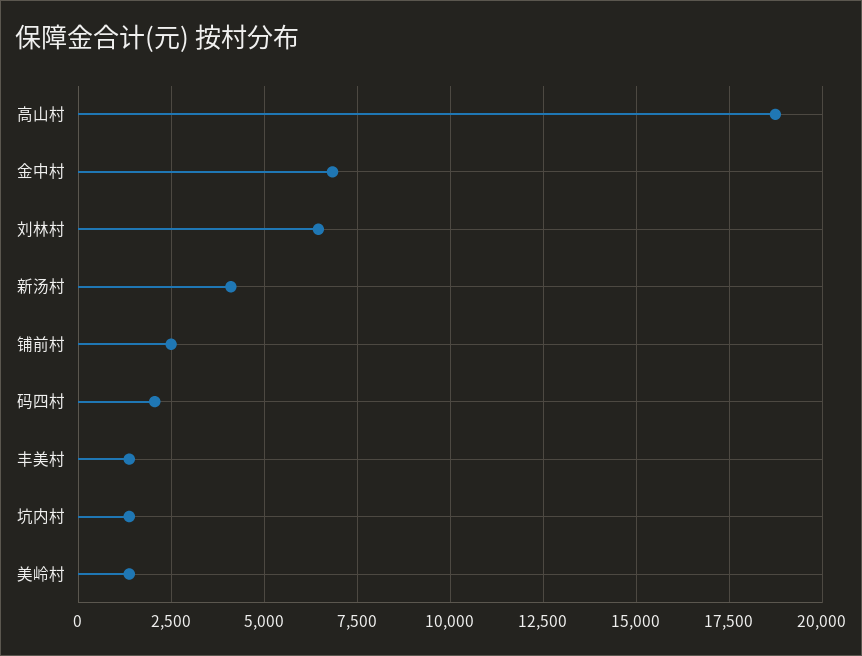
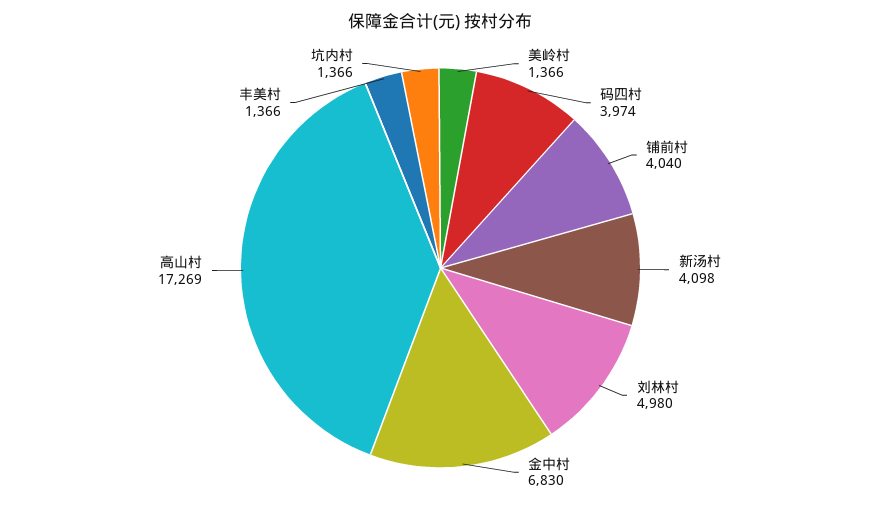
高山村: 18750 -> 17269
刘林村: 6500 -> 4980
铺前村: 2500 -> 4040
码四村: 2000 -> 3974

